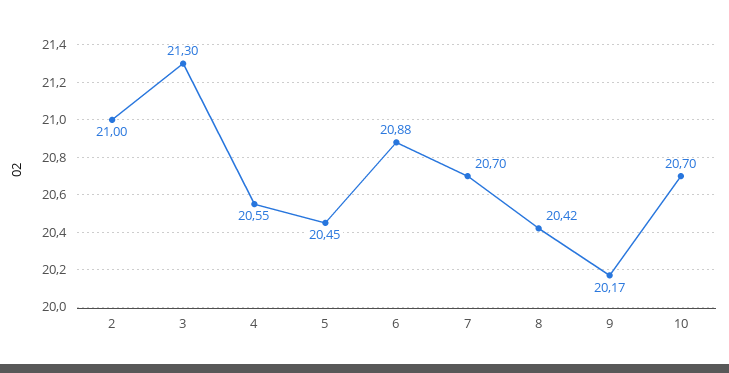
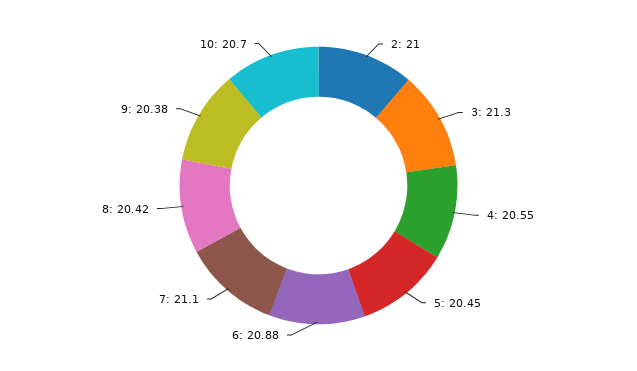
7: 20.7 -> 21.1
9: 20.17 -> 20.38

